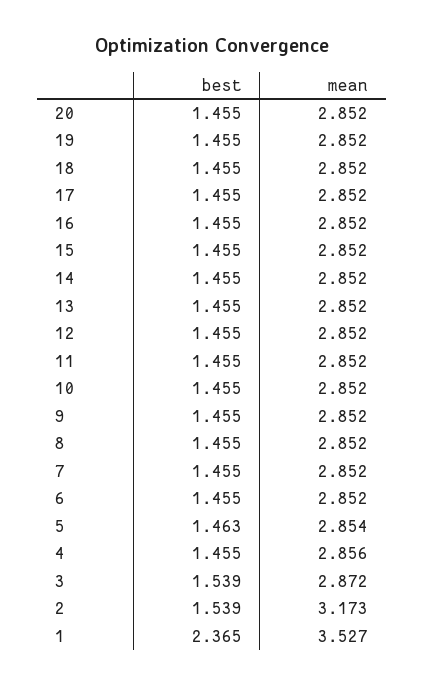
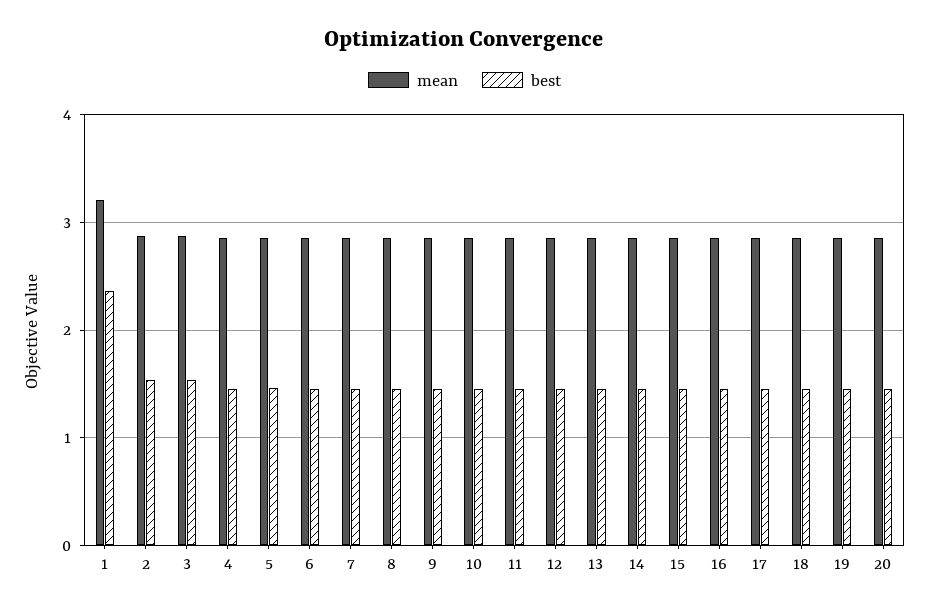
mean, 2: 3.173 -> 2.9
mean, 1: 3.527 -> 3.2

